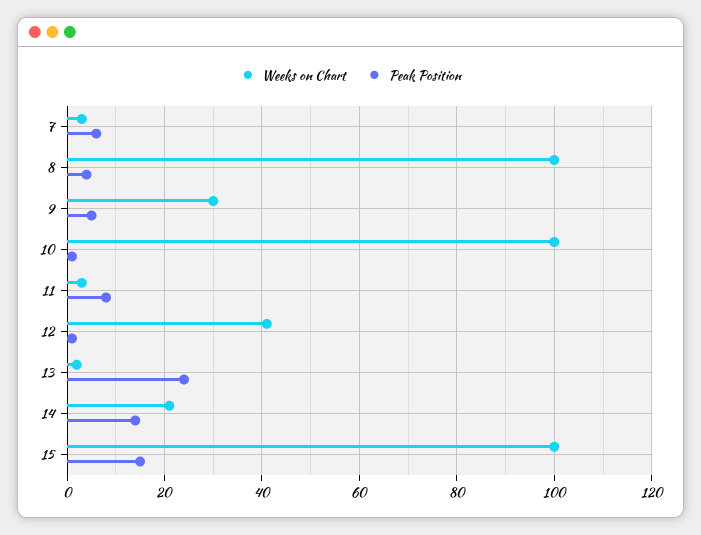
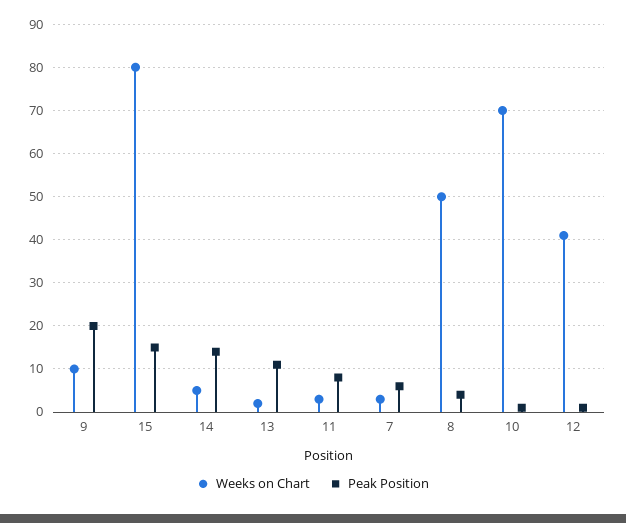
Weeks on Chart, 8: 100 -> 50
Weeks on Chart, 9: 30 -> 10
Peak Position, 9: 5 -> 20
Weeks on Chart, 10: 100 -> 70
Peak Position, 13: 25 -> 10
Weeks on Chart, 14: 20 -> 5
Weeks on Chart, 15: 100 -> 80

